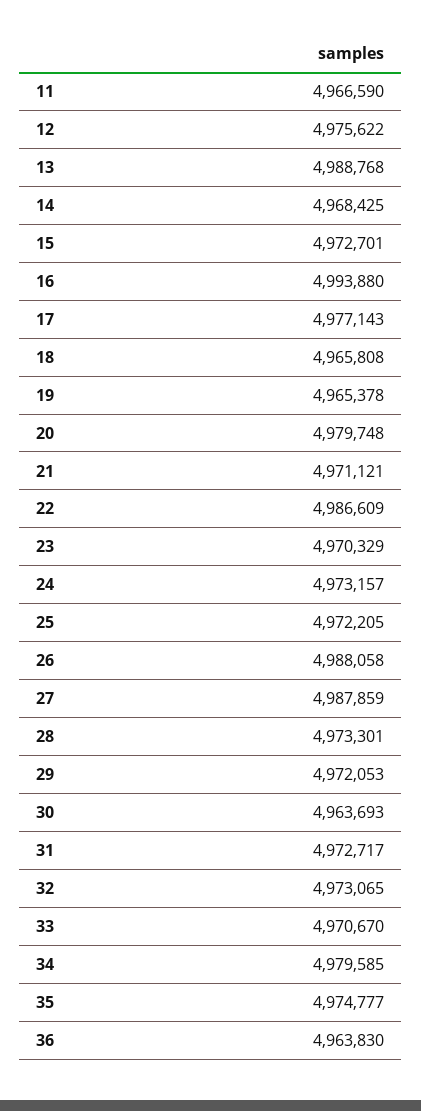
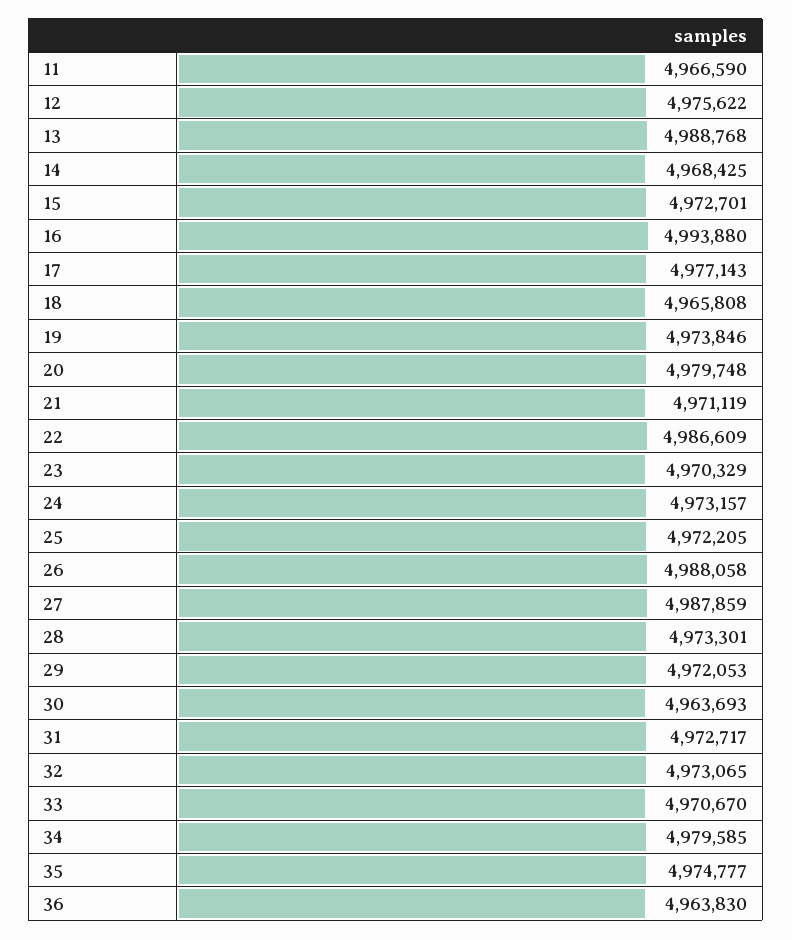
19: 4965378 -> 4973846
21: 4971121 -> 4971119

